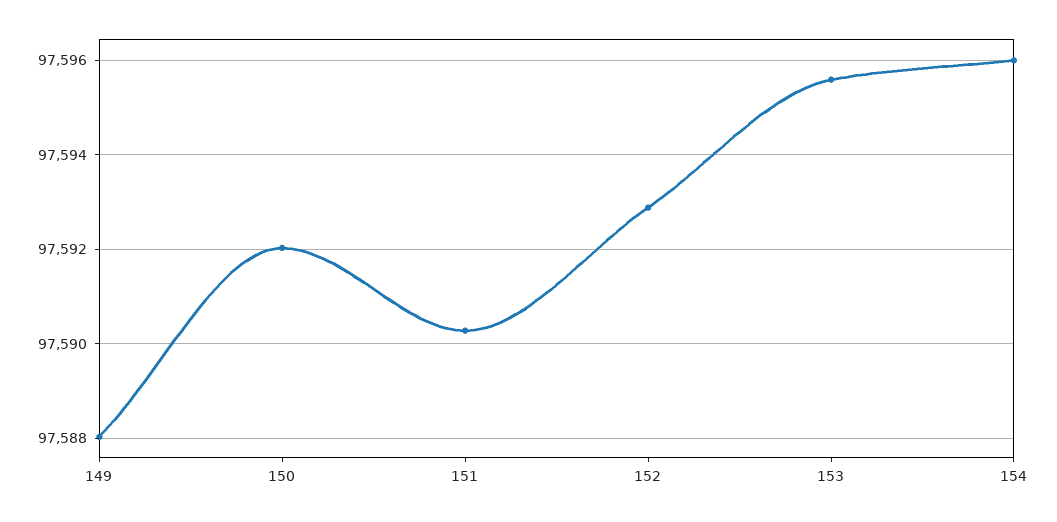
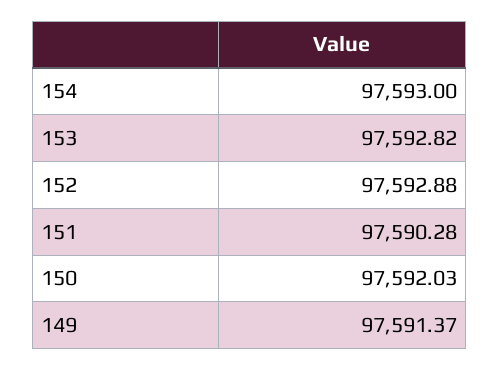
149: 97588 -> 97591.37
153: 97595.6 -> 97592.82
154: 97596 -> 97593

